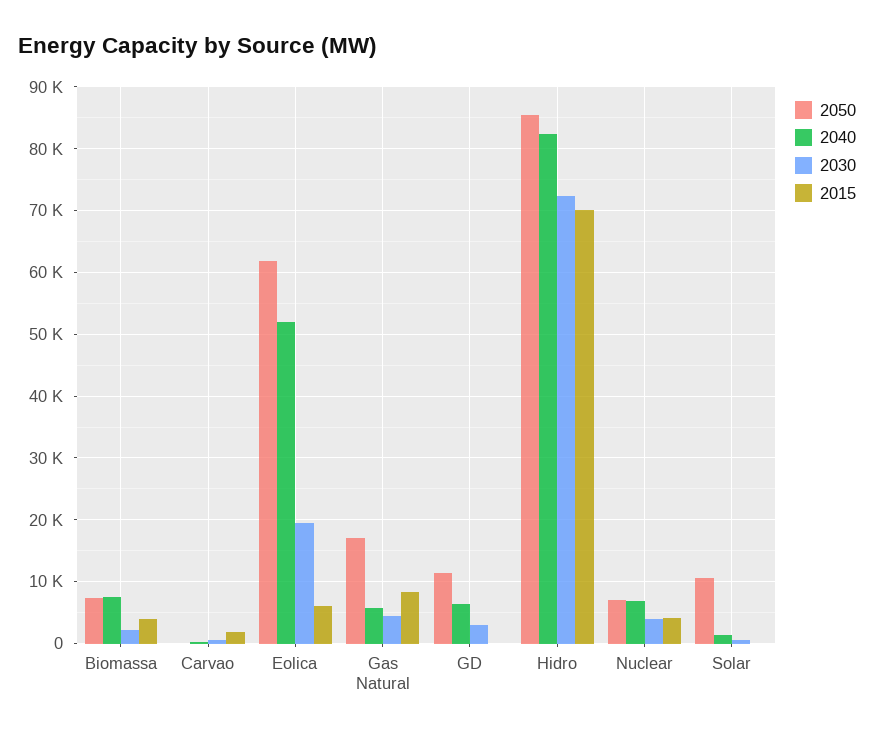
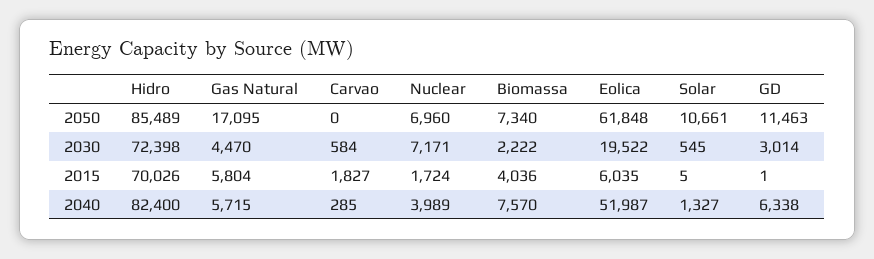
2015, Gas Natural: 8000 -> 5804
2040, Nuclear: 7000 -> 3989
2030, Nuclear: 4000 -> 7171
2015, Nuclear: 4000 -> 1724

